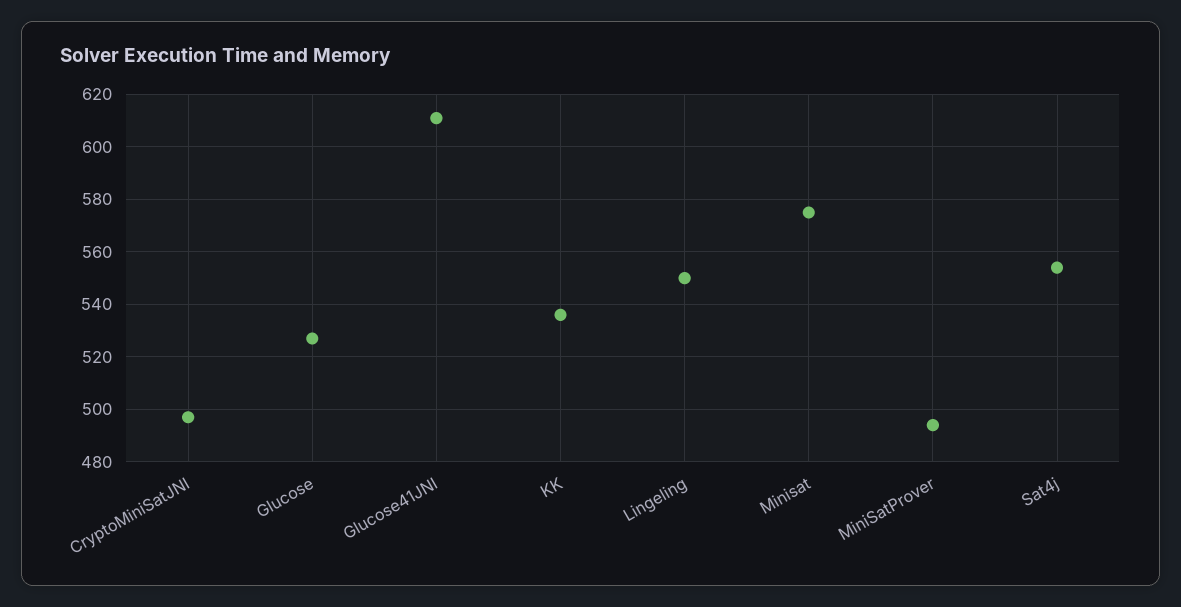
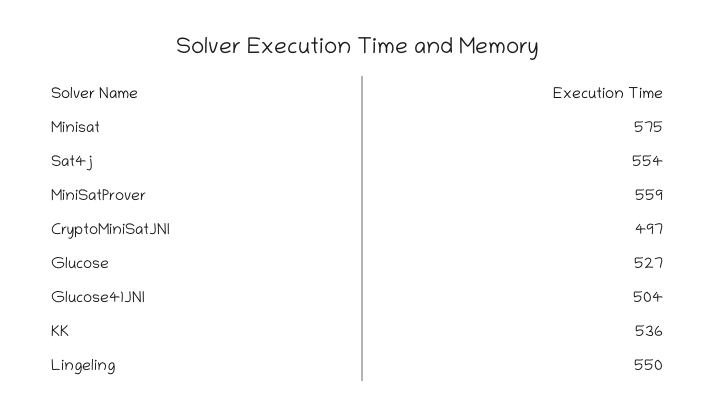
Glucose41JNI: 610 -> 504
MiniSatProver: 495 -> 559

